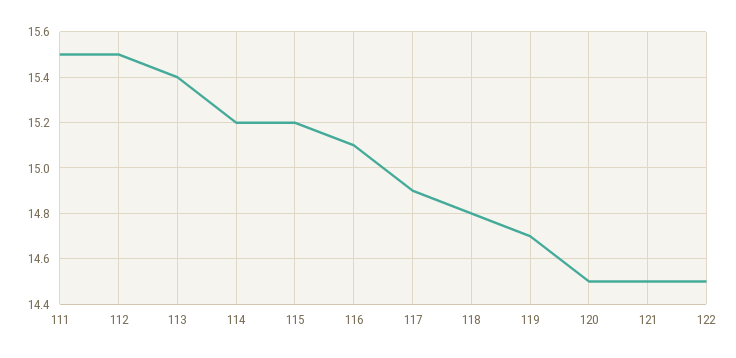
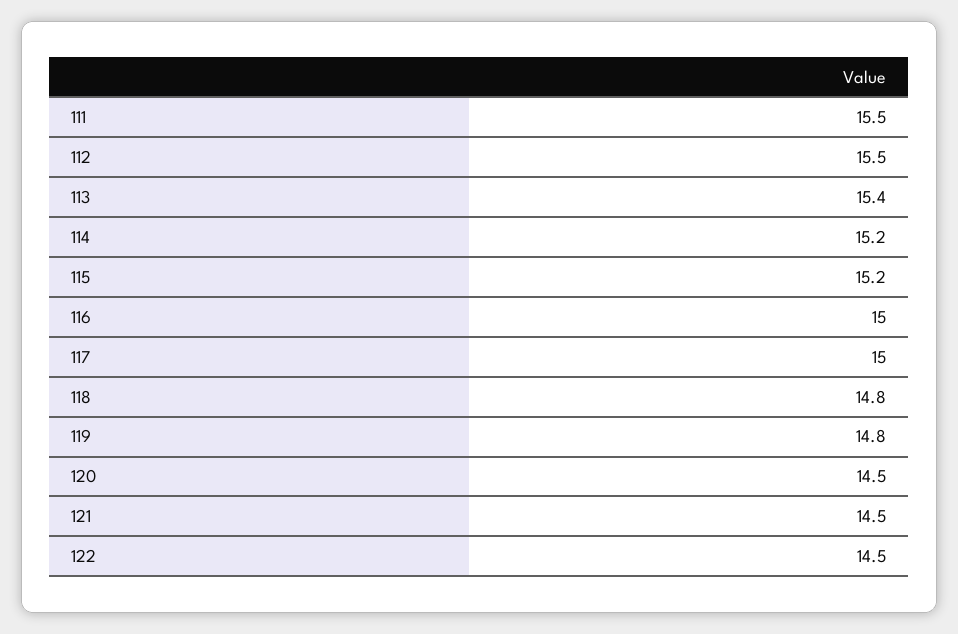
116: 15.1 -> 15
117: 14.9 -> 15
119: 14.7 -> 14.8

